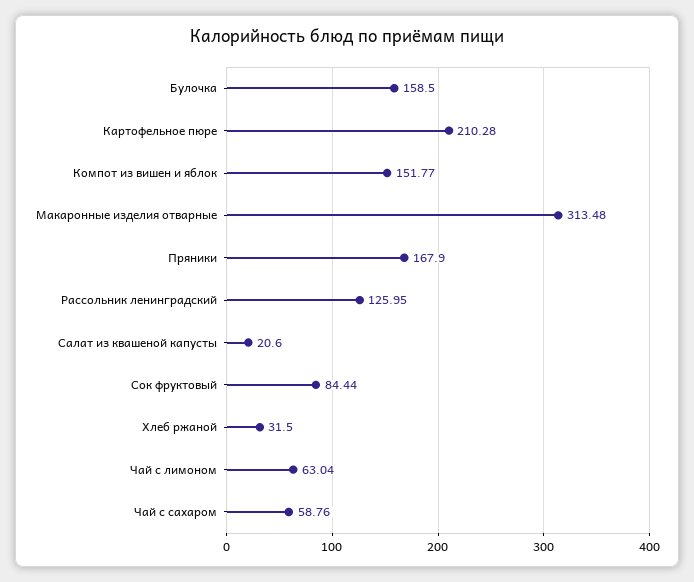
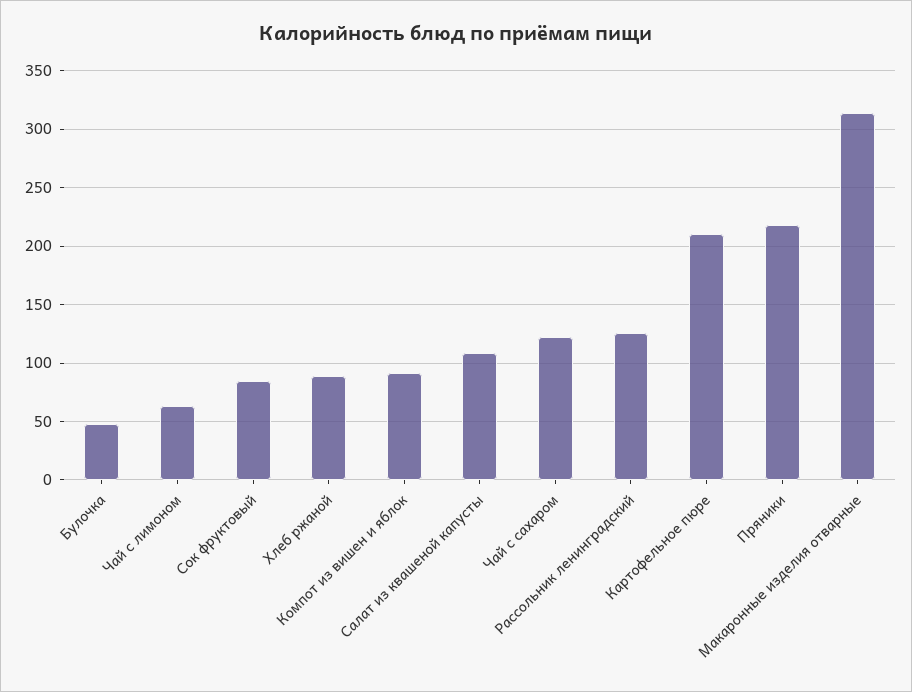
Булочка: 158.5 -> 50
Компот из вишен и яблок: 151.77 -> 90
Пряники: 167.9 -> 220
Салат из квашеной капусты: 20.6 -> 110
Хлеб ржаной: 31.5 -> 90
Чай с сахаром: 58.76 -> 120

